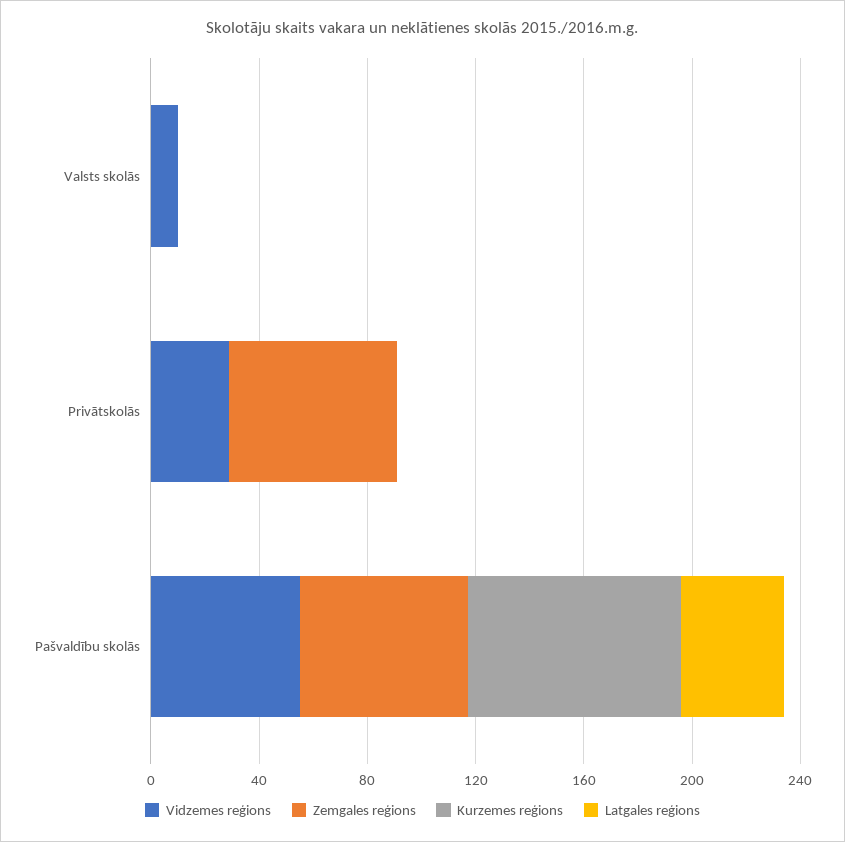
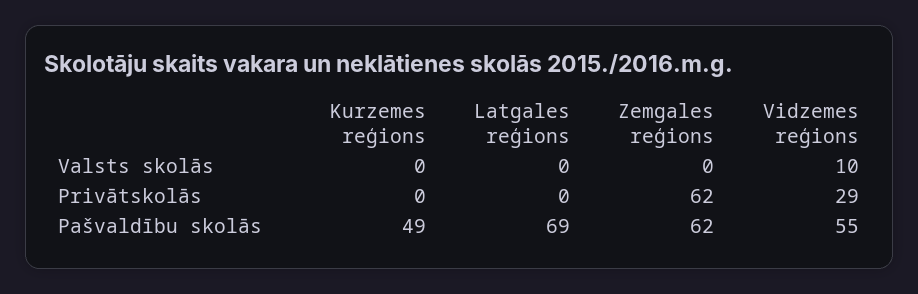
Kurzemes reģions, Pašvaldību skolās: 80 -> 49
Latgales reģions, Pašvaldību skolās: 40 -> 69

